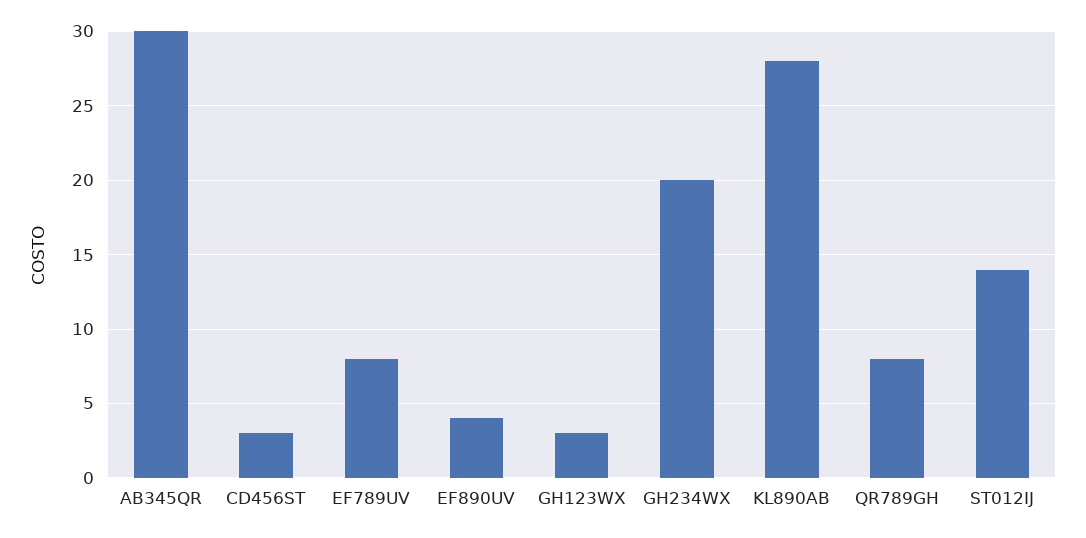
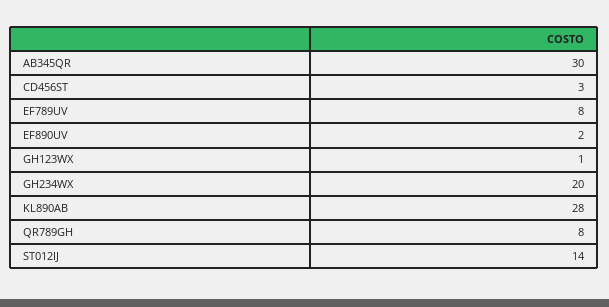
EF890UV: 4 -> 2
GH123WX: 3 -> 1

